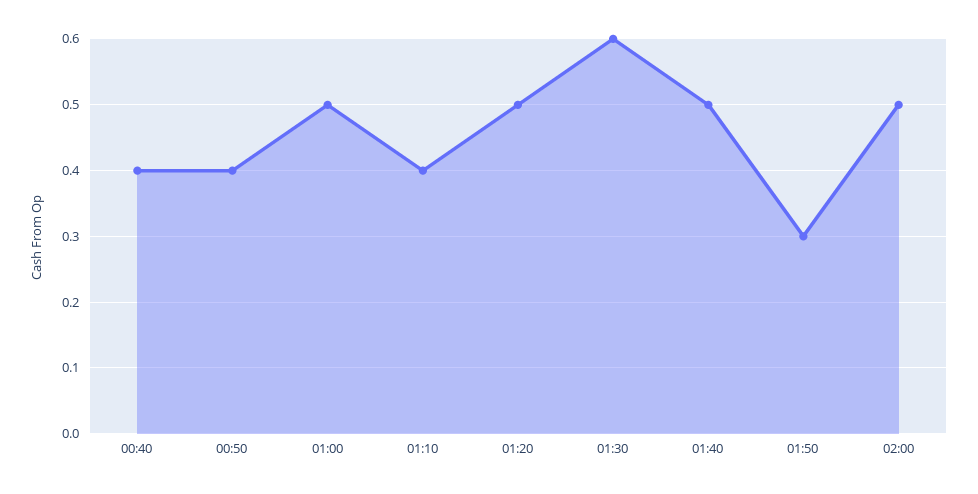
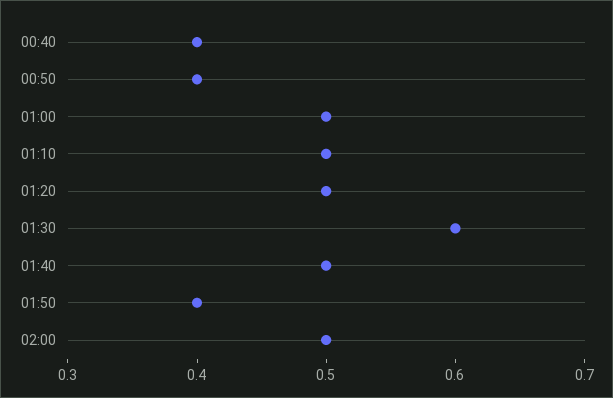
01:10: 0.4 -> 0.5
01:50: 0.3 -> 0.4

